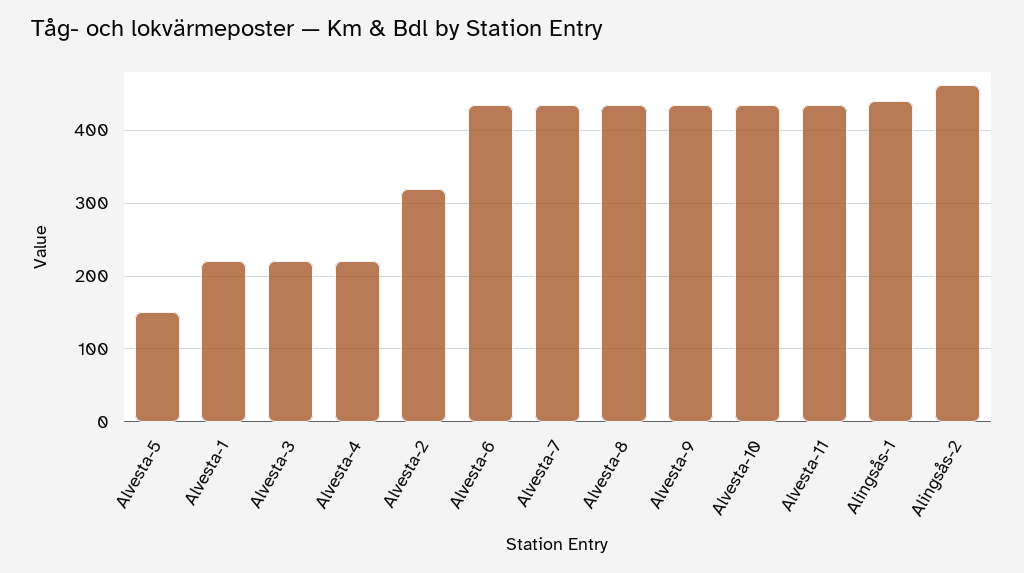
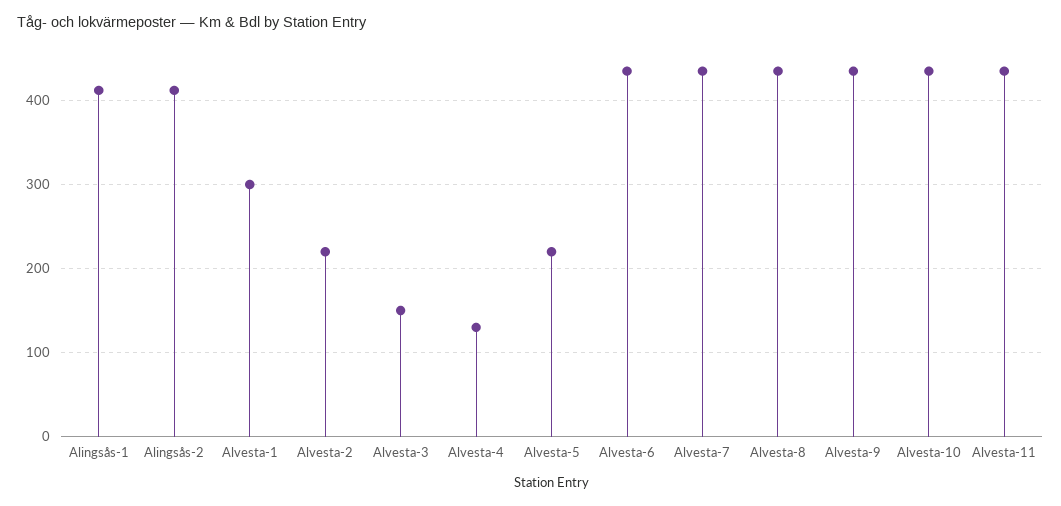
Alvesta-5: 150 -> 220
Alvesta-1: 220 -> 300
Alvesta-3: 220 -> 150
Alvesta-4: 220 -> 130
Alvesta-2: 320 -> 220
Alingsås-1: 440 -> 410
Alingsås-2: 460 -> 410

